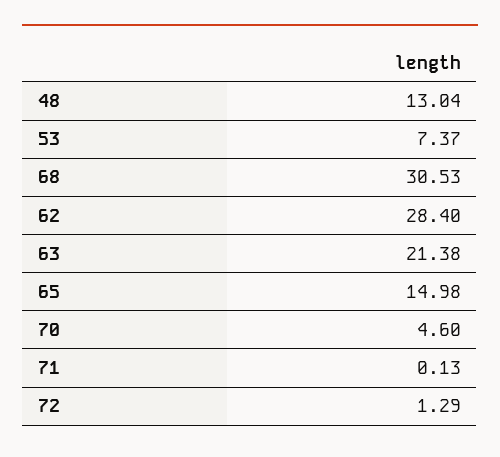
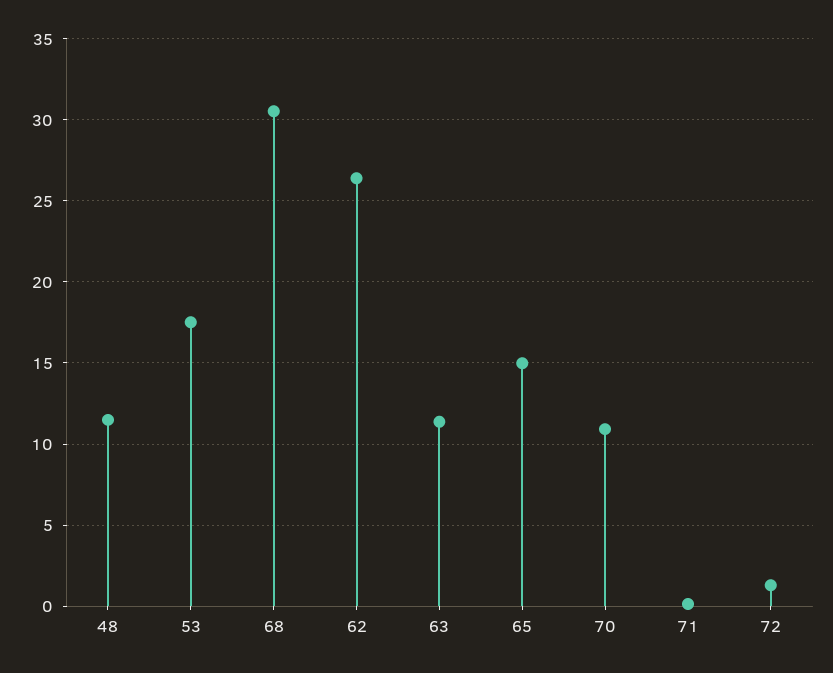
48: 13.04 -> 11.5
53: 7.37 -> 17.5
62: 28.4 -> 26.5
63: 21.38 -> 11.5
70: 4.6 -> 11

